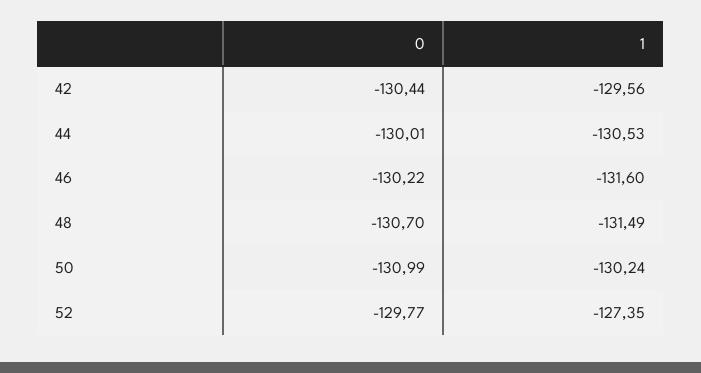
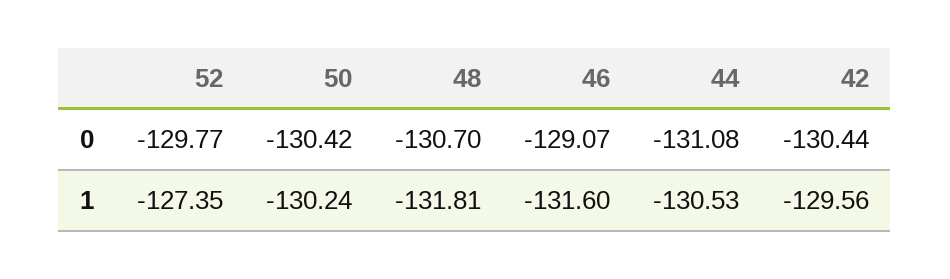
0, 44: -130.01 -> -131.08
0, 46: -130.22 -> -129.07
1, 48: -131.49 -> -131.81
0, 50: -130.99 -> -130.42

